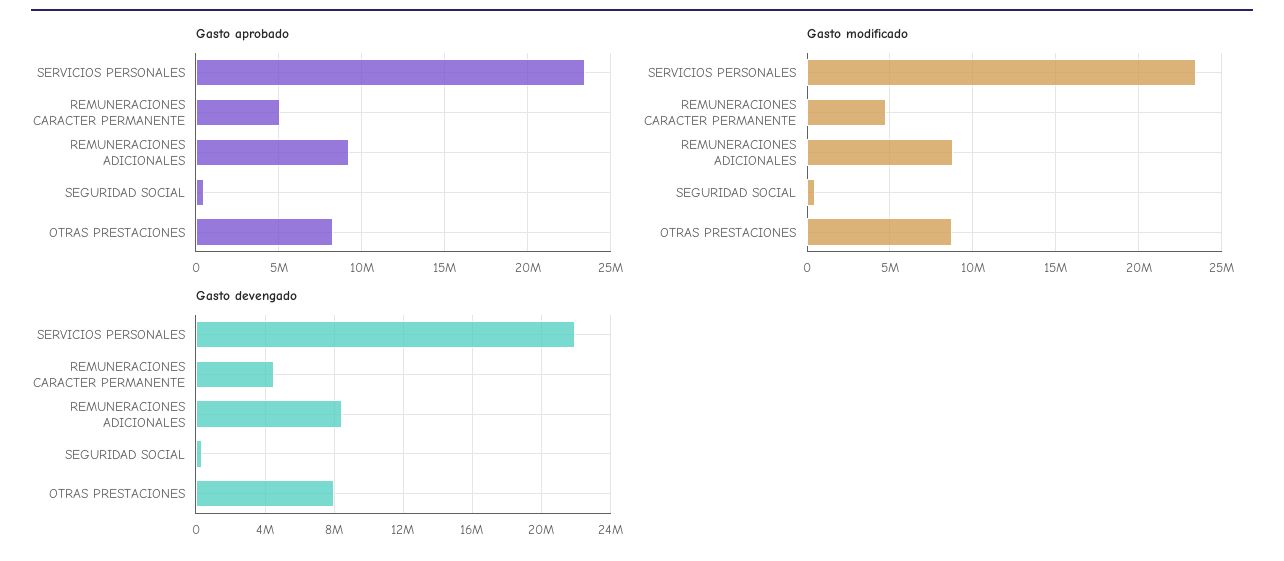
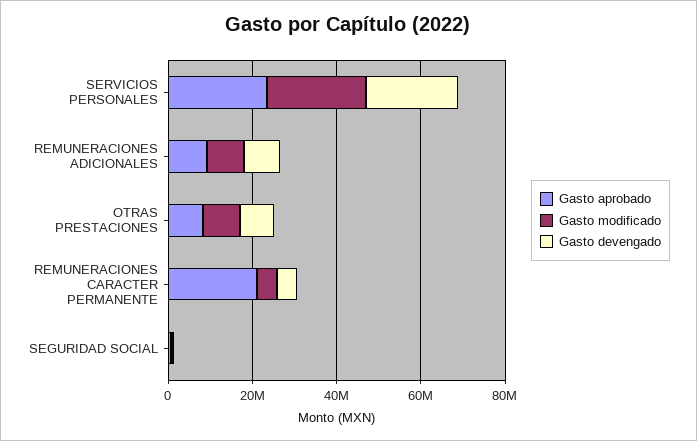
Gasto aprobado, REMUNERACIONES CARACTER PERMANENTE: 5000000 -> 20000000

